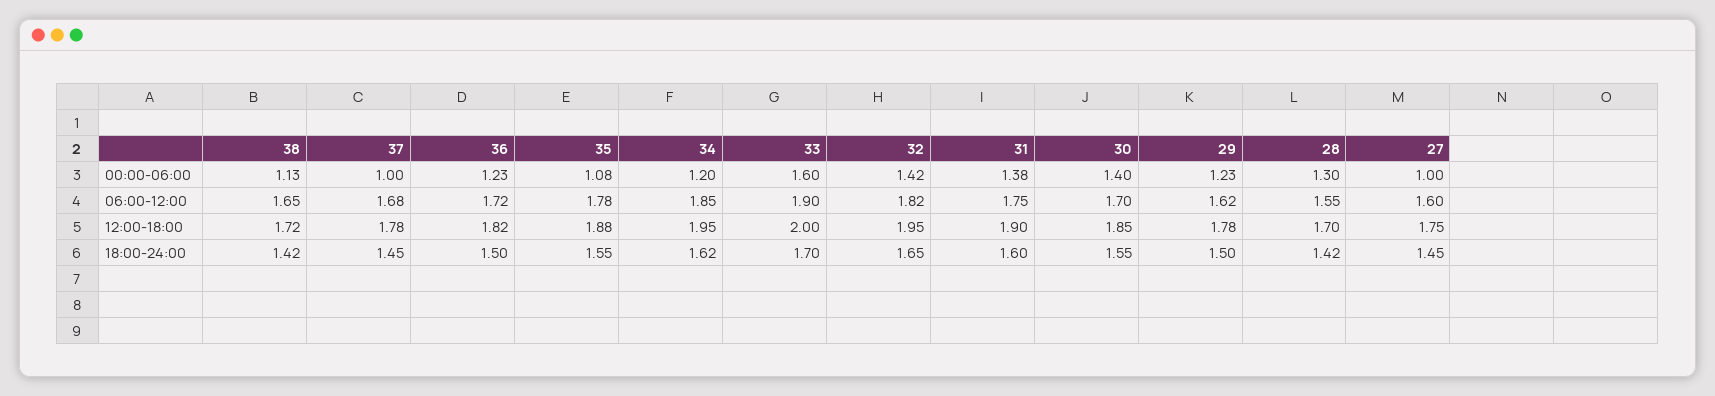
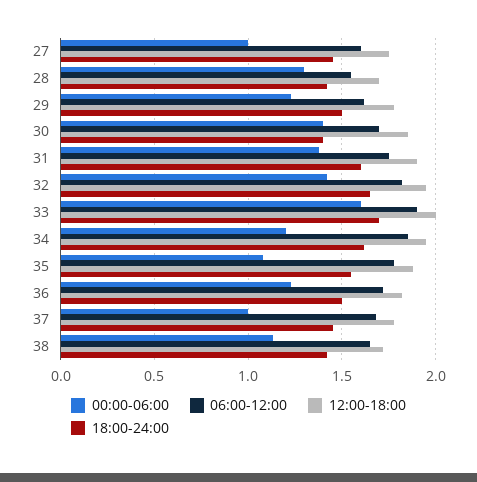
18:00-24:00, 30: 1.55 -> 1.4

